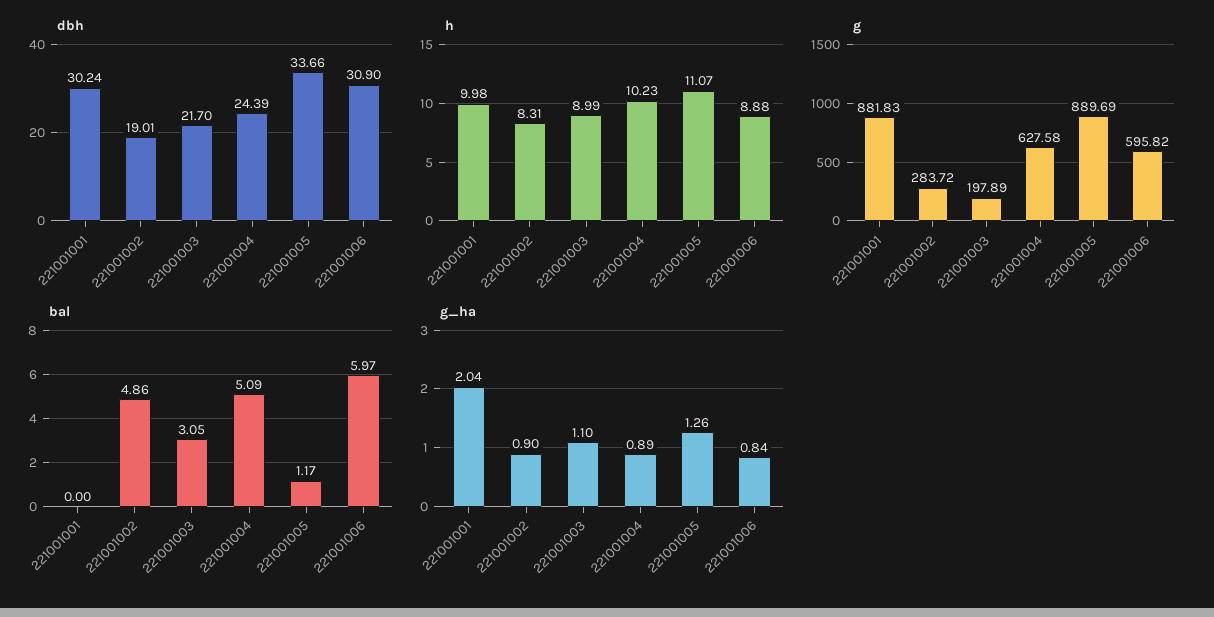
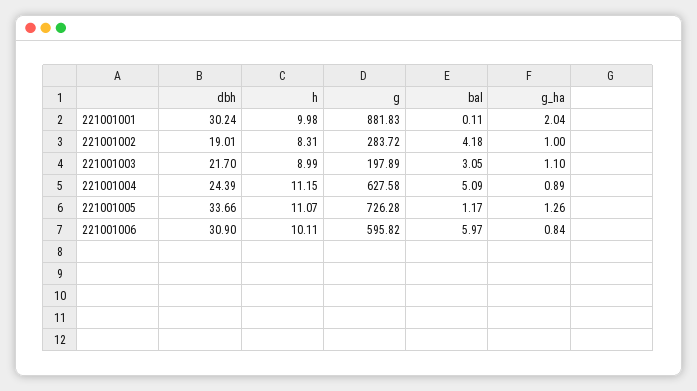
h, 221001004: 10.23 -> 11.15
h, 221001006: 8.88 -> 10.11
g, 221001005: 889.69 -> 726.28
bal, 221001001: 0 -> 0.11
bal, 221001002: 4.86 -> 4.18
g_ha, 221001002: 0.9 -> 1

